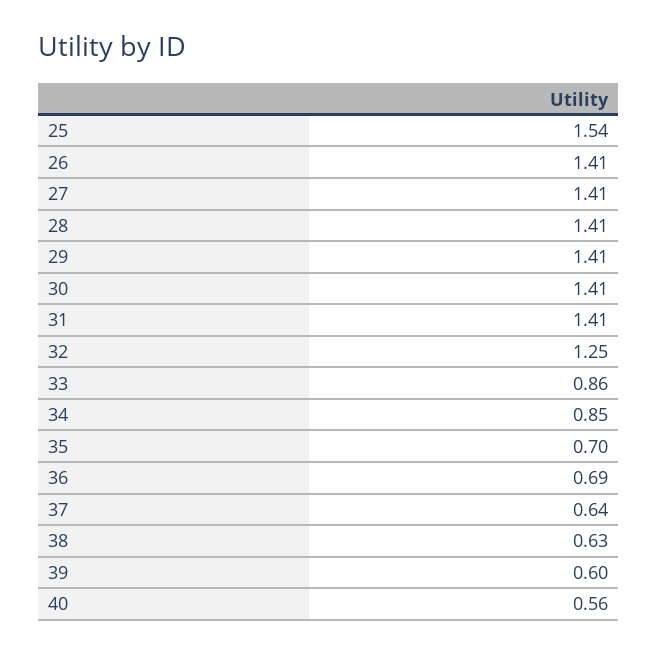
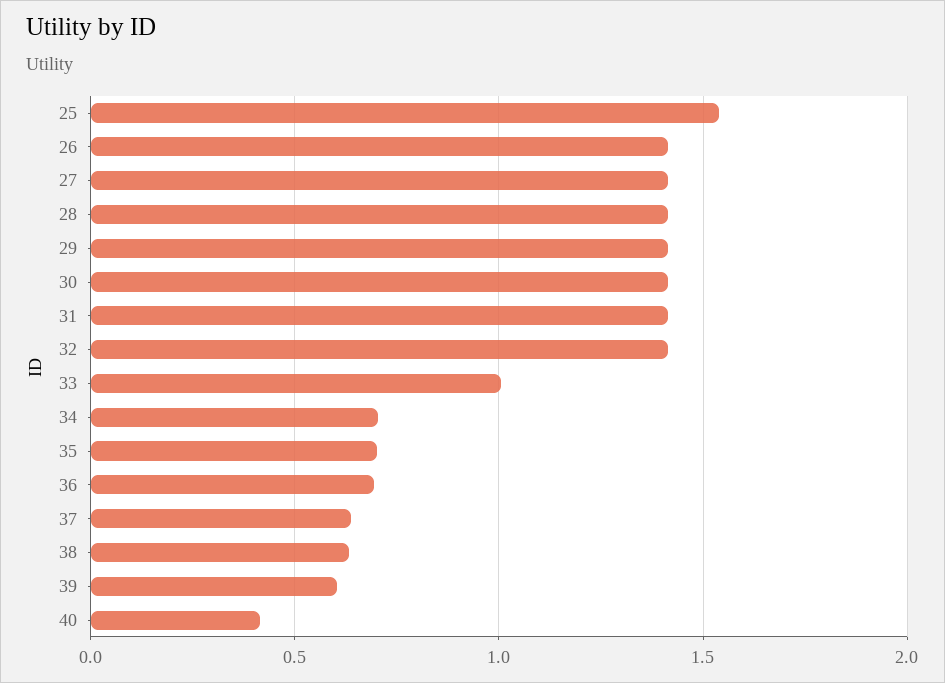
32: 1.25 -> 1.4
33: 0.86 -> 1
34: 0.85 -> 0.7
40: 0.56 -> 0.4

